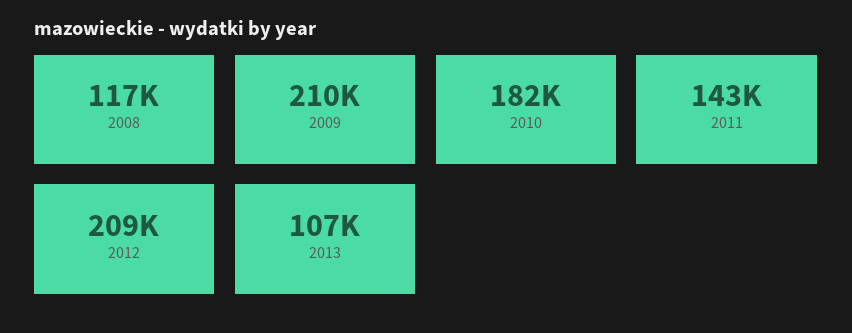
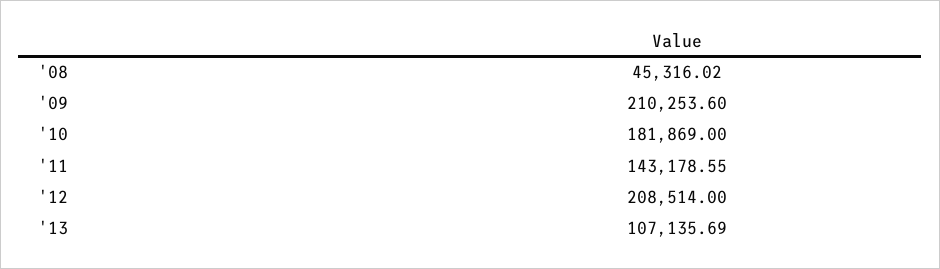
2008: 117000 -> 45316.02

